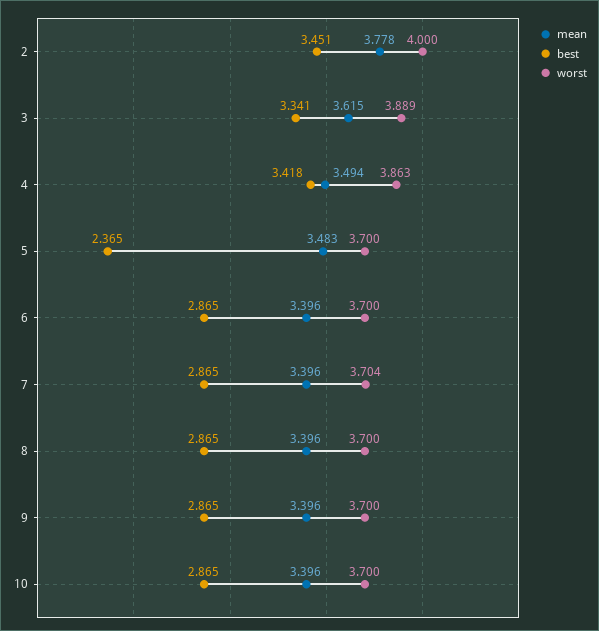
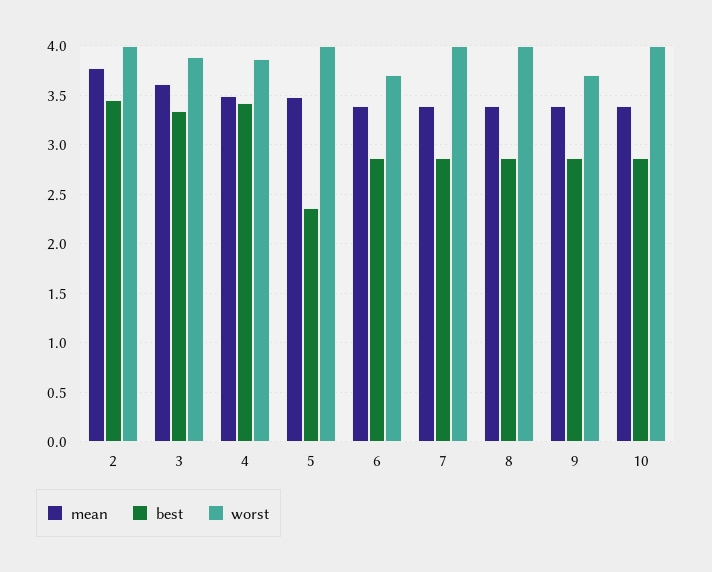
worst, 5: 3.7 -> 4
worst, 7: 3.704 -> 4
worst, 8: 3.7 -> 4
worst, 10: 3.7 -> 4

